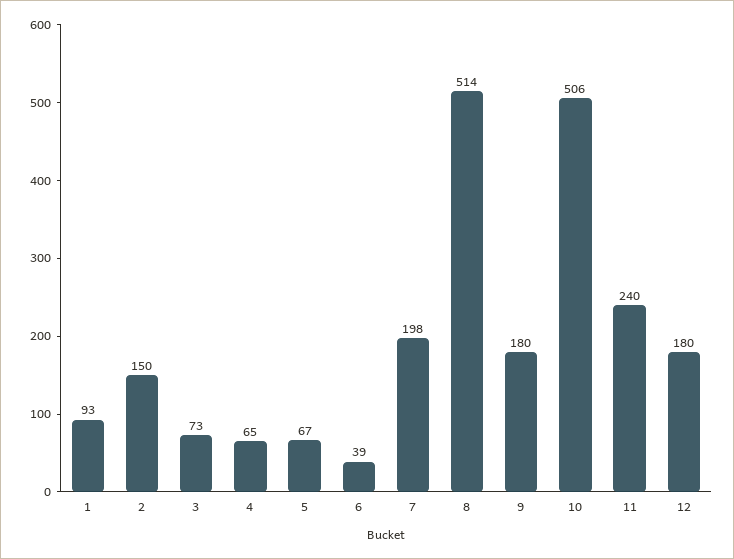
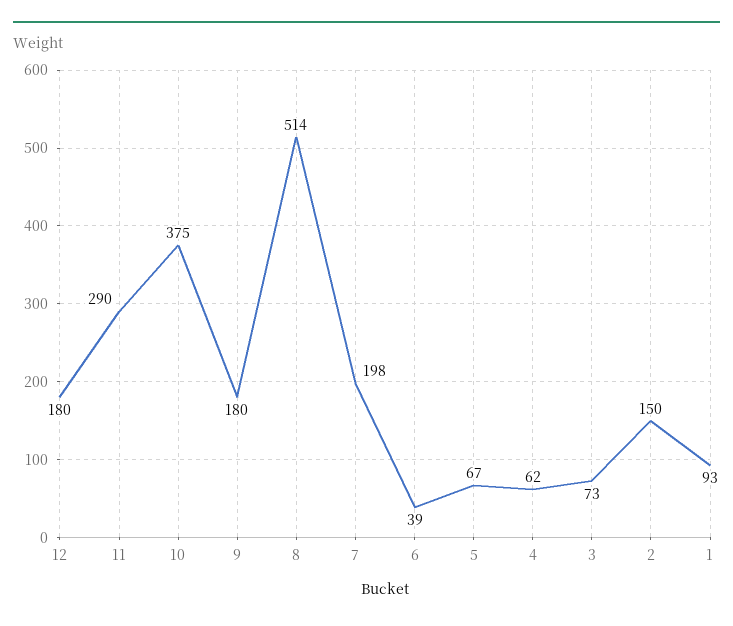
4: 65 -> 62
10: 506 -> 375
11: 240 -> 290

